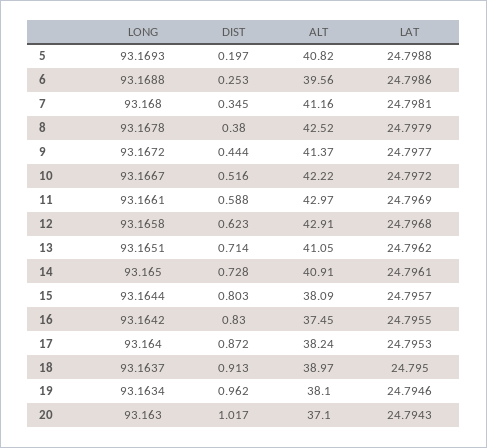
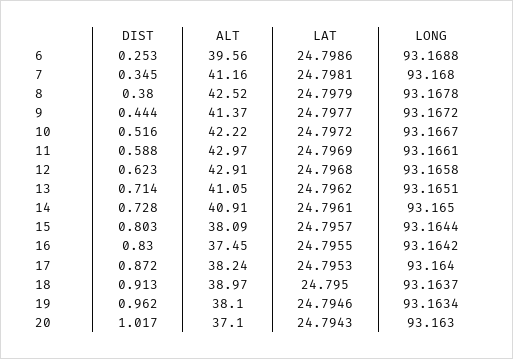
LONG, 5: 93.1693 -> none
DIST, 5: 0.197 -> none
ALT, 5: 40.82 -> none
LAT, 5: 24.7988 -> none

